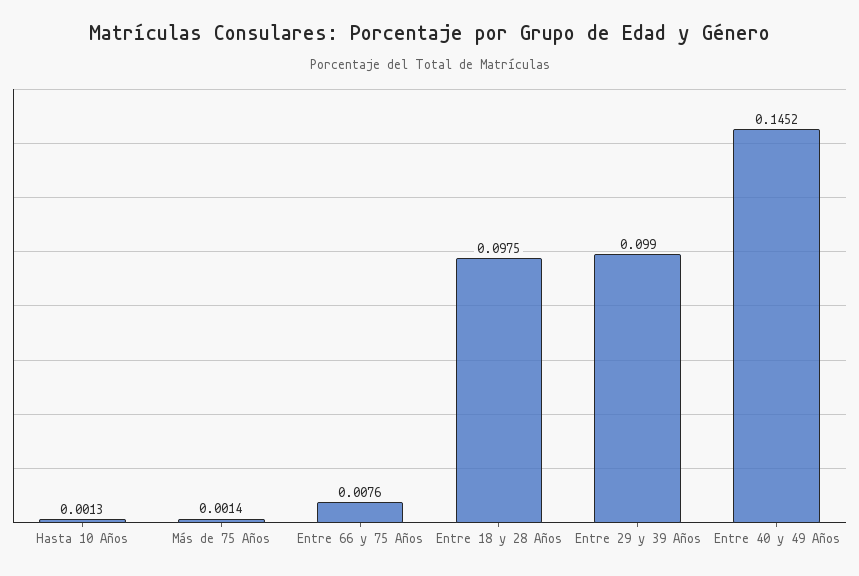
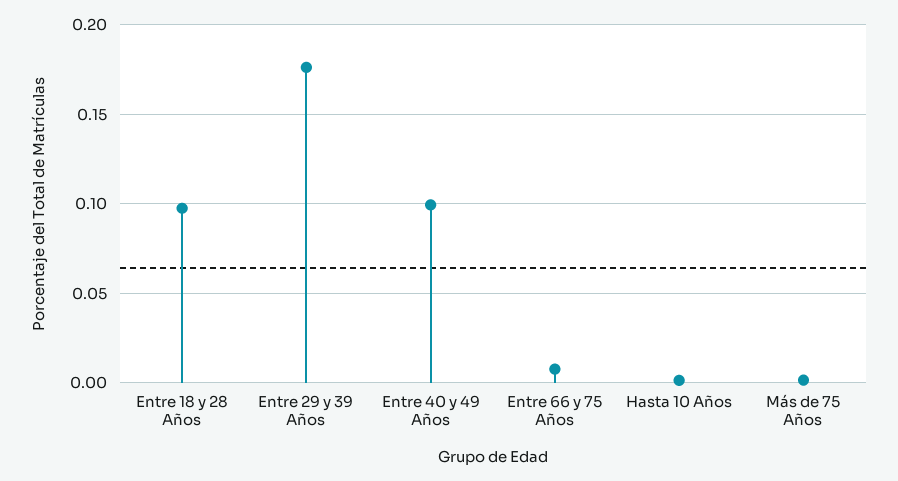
Entre 29 y 39 Años: 0.099 -> 0.175
Entre 40 y 49 Años: 0.1452 -> 0.1

